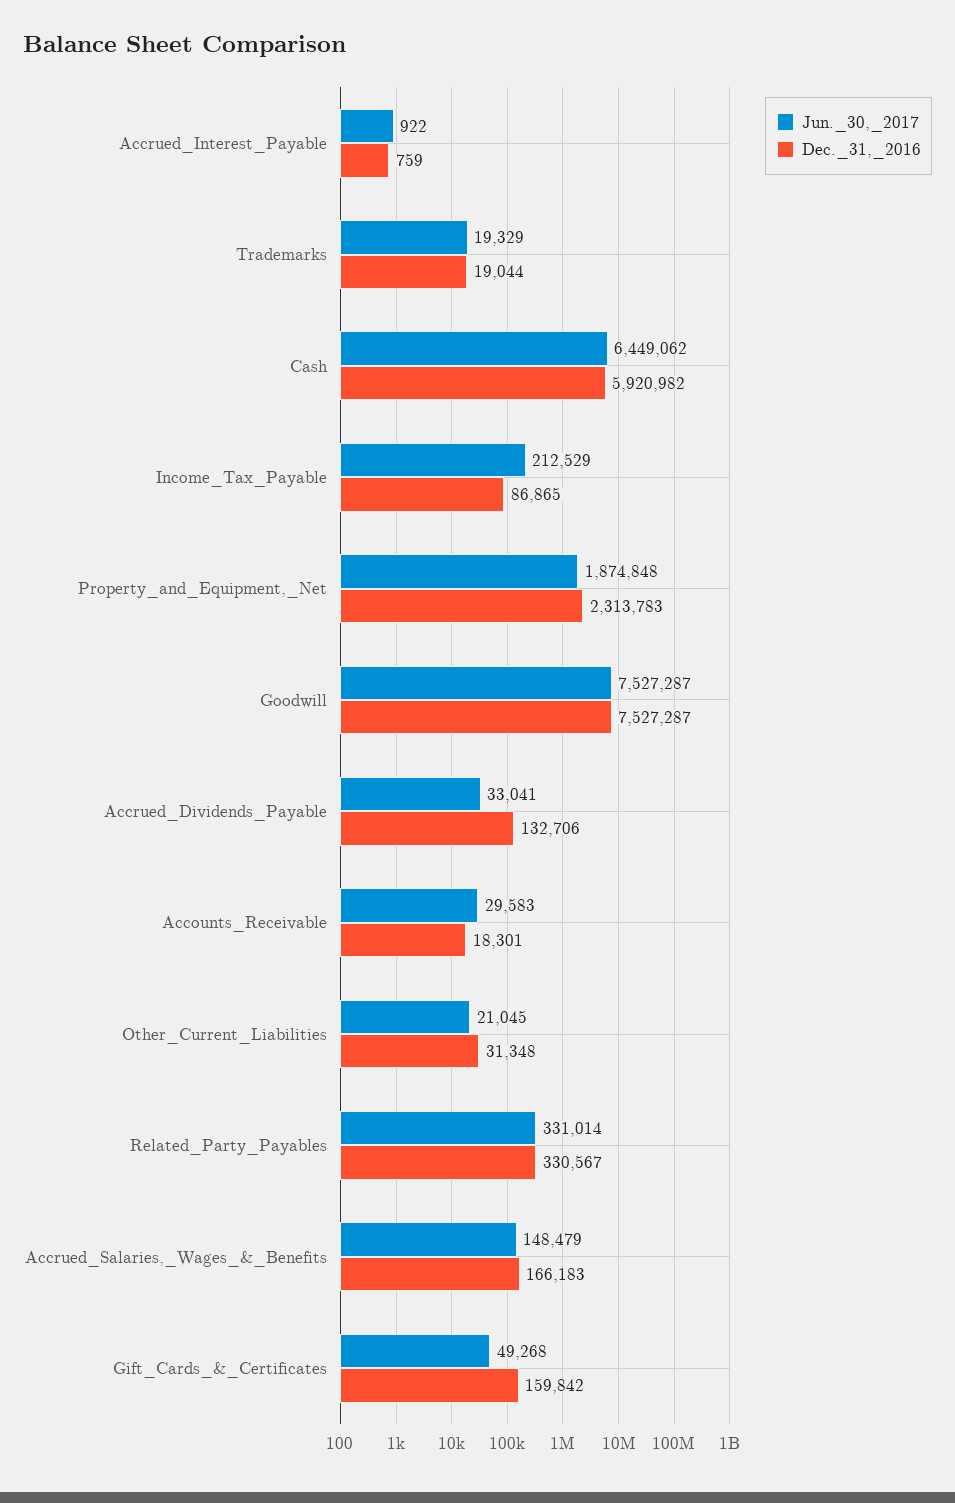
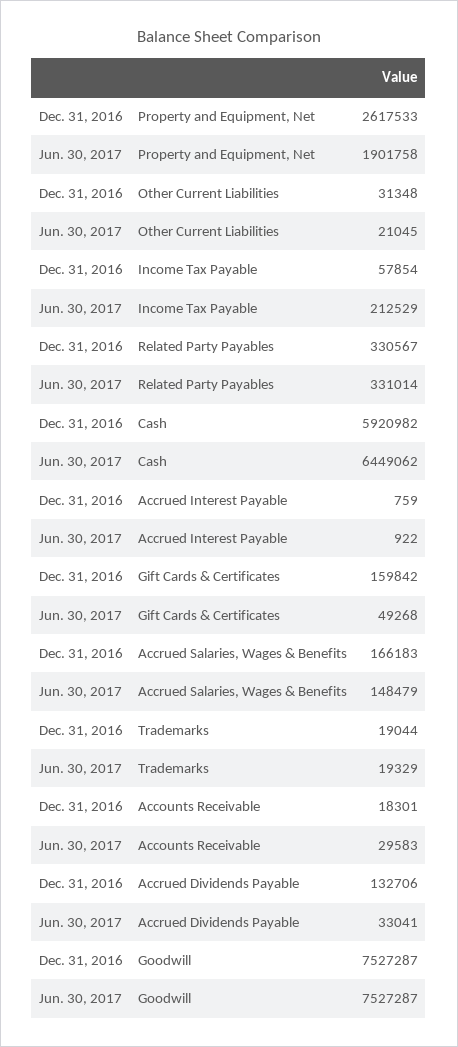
Dec._31,_2016, Income_Tax_Payable: 86865 -> 57854
Jun._30,_2017, Property_and_Equipment,_Net: 1874848 -> 1901758
Dec._31,_2016, Property_and_Equipment,_Net: 2313783 -> 2617533

